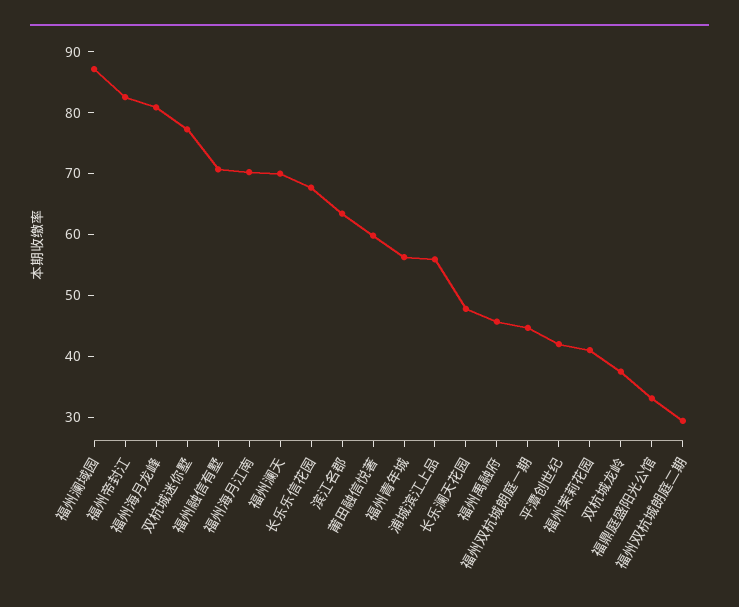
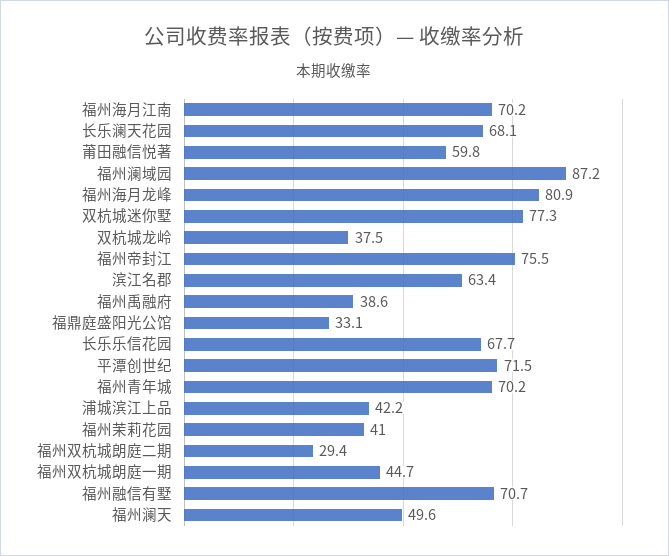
福州帝封江: 82 -> 75.5
福州澜天: 70 -> 49.6
福州青年城: 56 -> 70.2
浦城滨江上品: 56 -> 42.2
长乐澜天花园: 48 -> 68.1
福州禹融府: 46 -> 38.6
平潭创世纪: 42 -> 71.5

